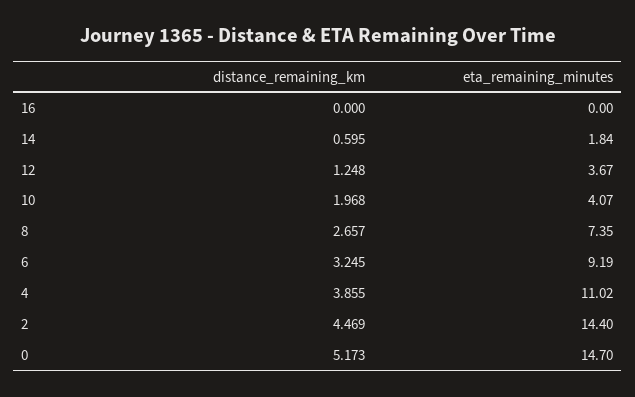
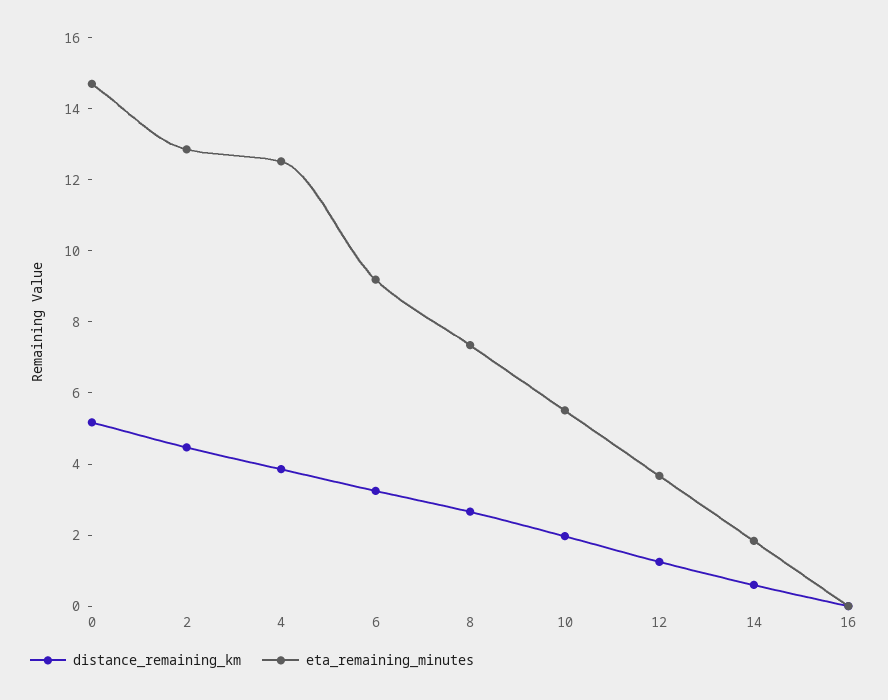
eta_remaining_minutes, 10: 4.07 -> 5.5
eta_remaining_minutes, 4: 11.02 -> 12.5
eta_remaining_minutes, 2: 14.4 -> 13

